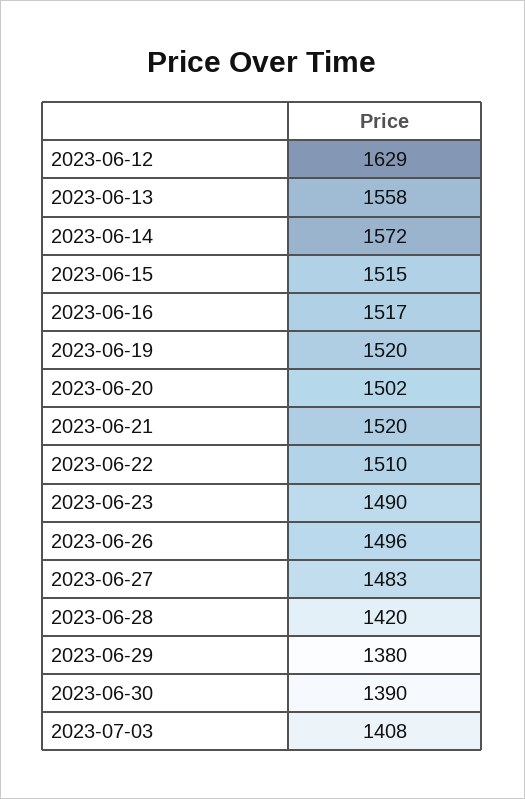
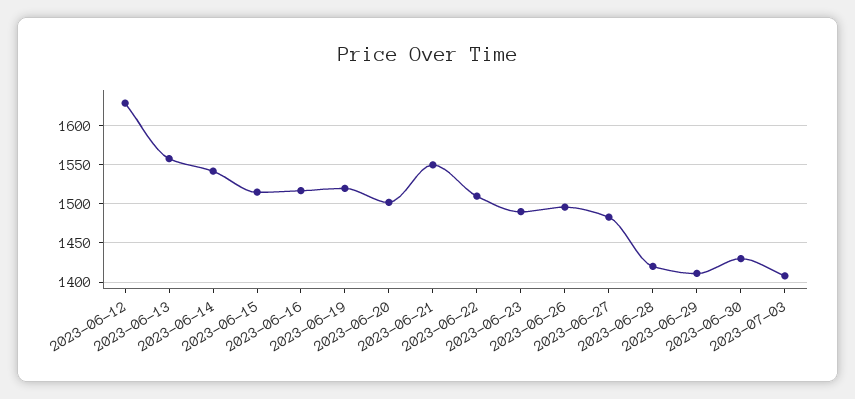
2023-06-14: 1572 -> 1540
2023-06-21: 1520 -> 1550
2023-06-29: 1380 -> 1410
2023-06-30: 1390 -> 1430

